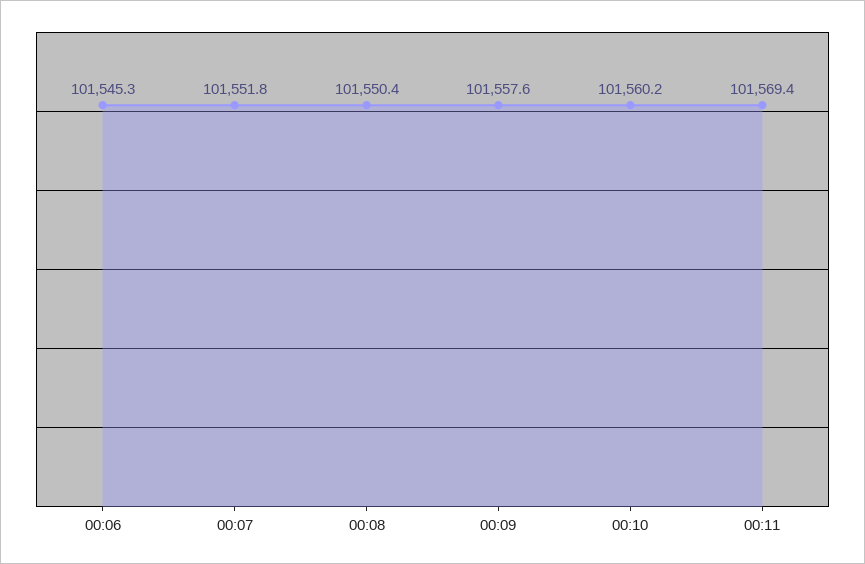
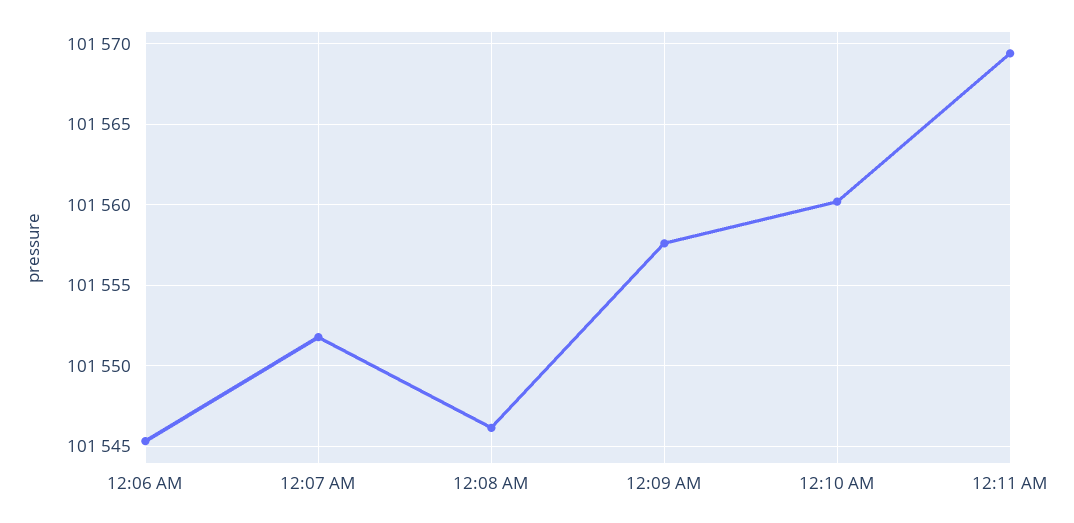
00:08: 101550.4 -> 101546

